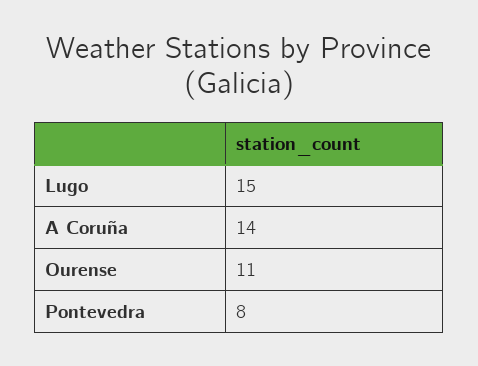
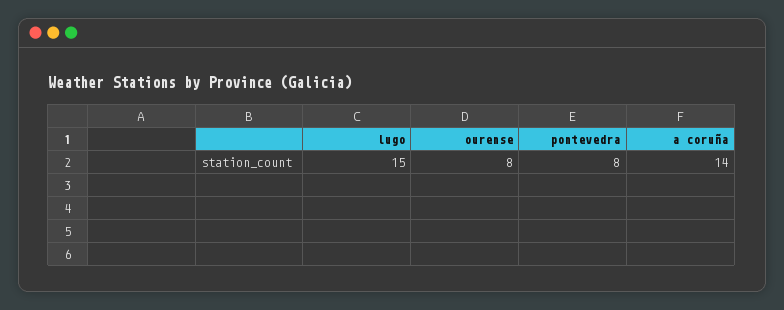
Ourense: 11 -> 8

